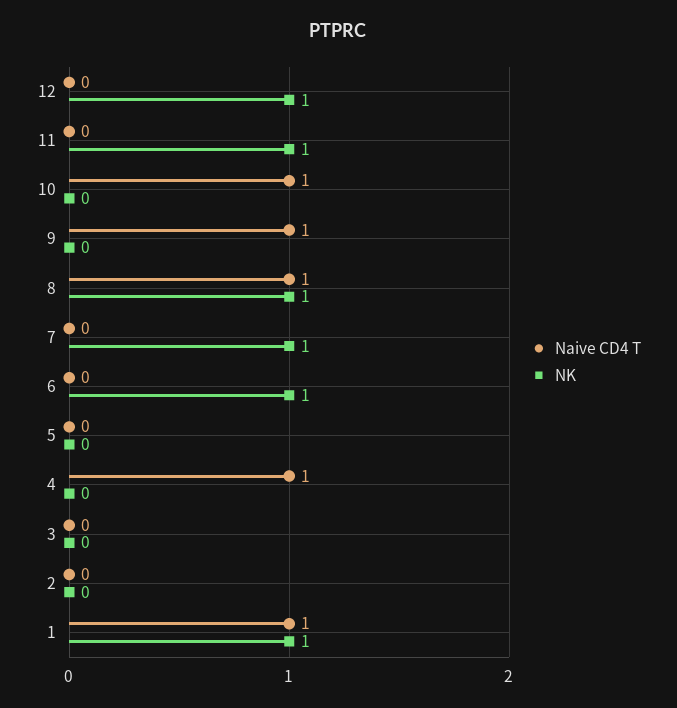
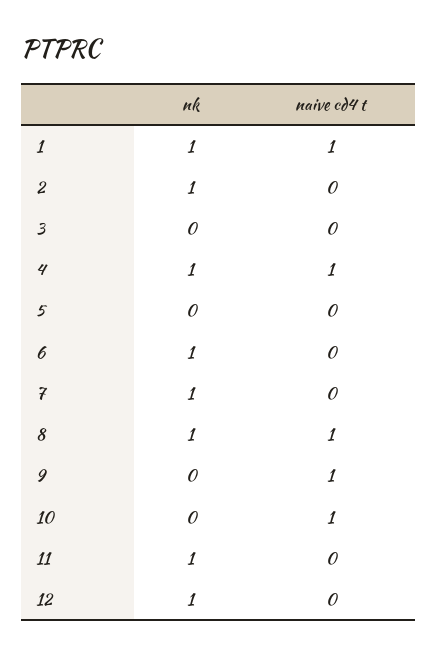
NK, 4: 0 -> 1
NK, 2: 0 -> 1

